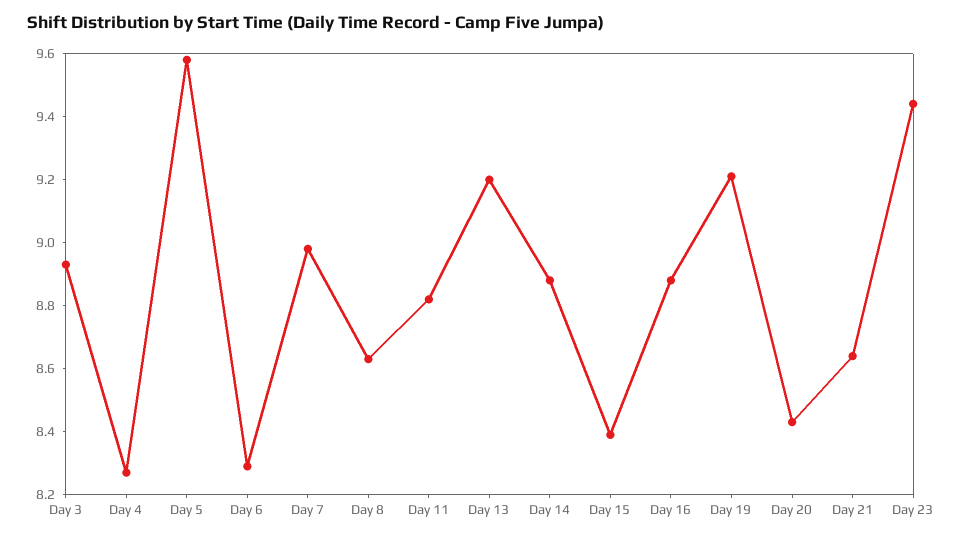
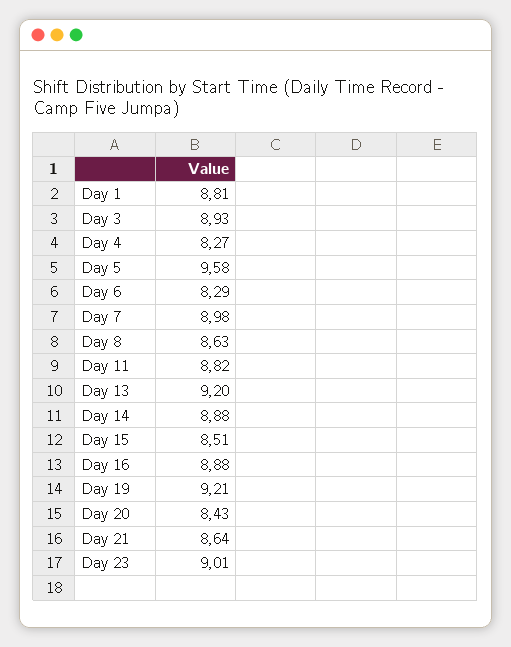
Day 15: 8.4 -> 8.51
Day 23: 9.45 -> 9.01
Day 1: none -> 8.81

